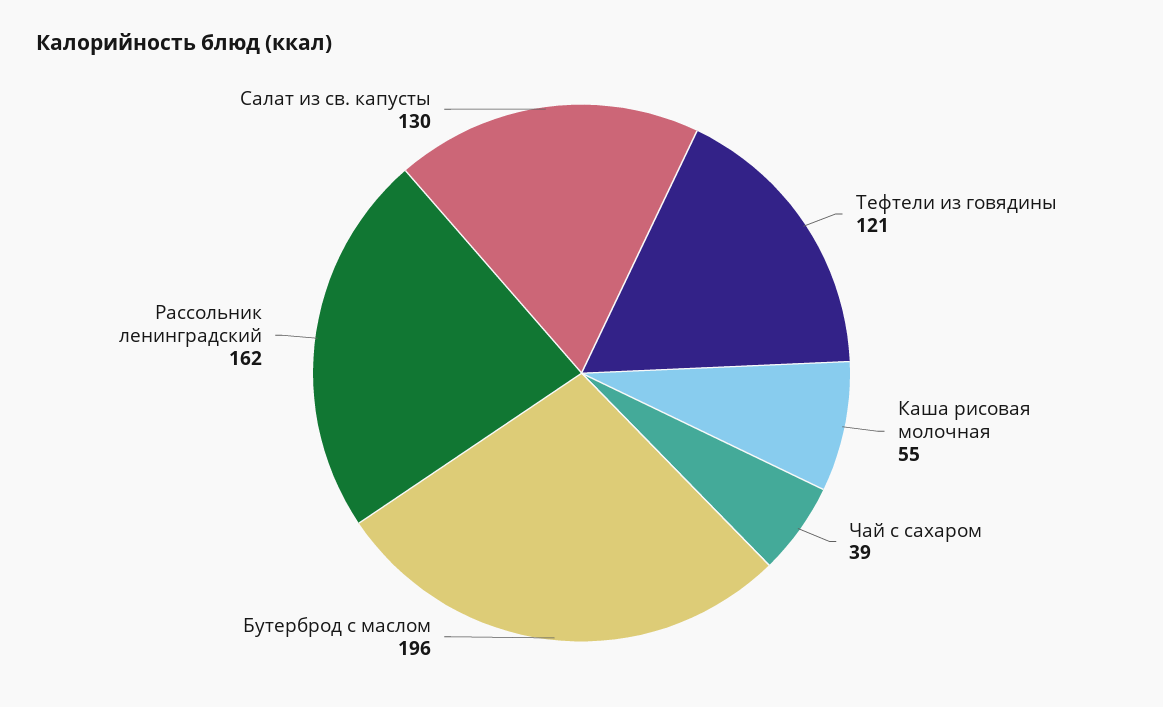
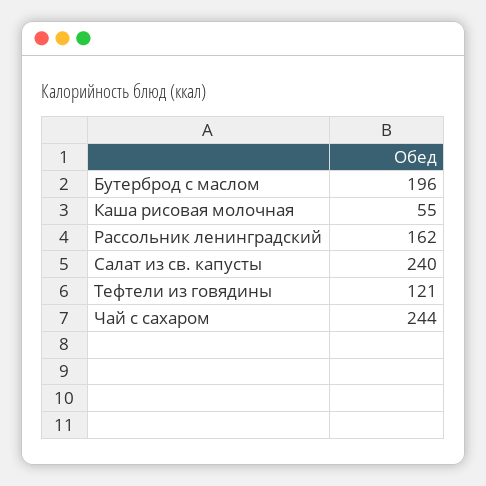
Чай с сахаром: 39 -> 244
Салат из св. капусты: 130 -> 240

